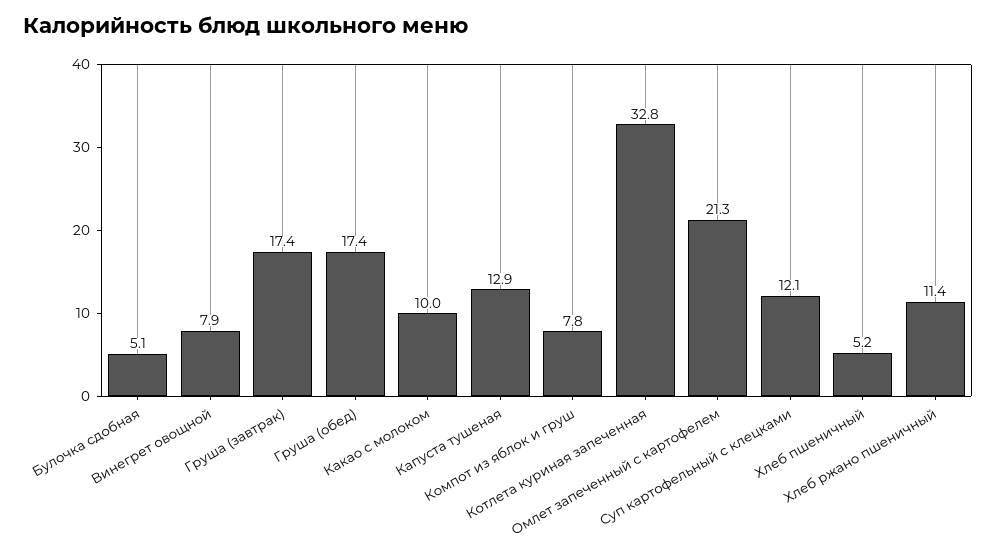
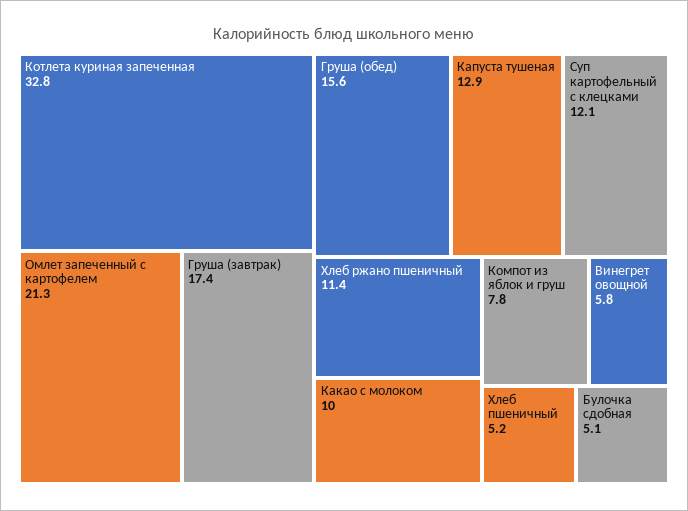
Винегрет овощной: 7.9 -> 5.8
Груша (обед): 17.4 -> 15.6

